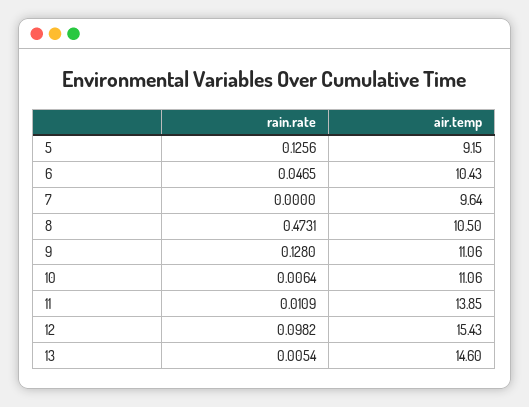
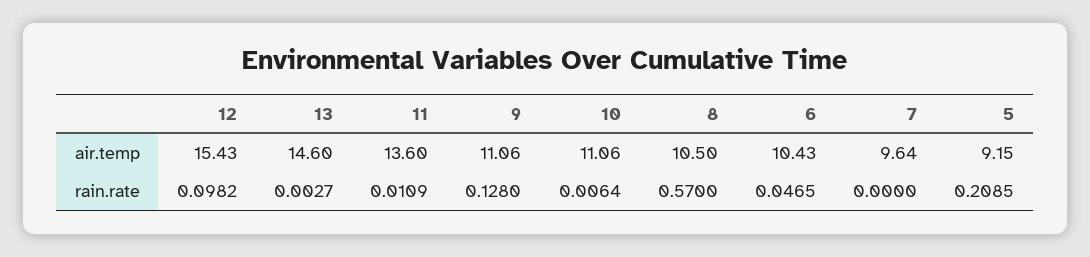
rain.rate, 5: 0.1256 -> 0.2085
rain.rate, 8: 0.4731 -> 0.57
air.temp, 11: 13.85 -> 13.6
rain.rate, 13: 0.0054 -> 0.0027

